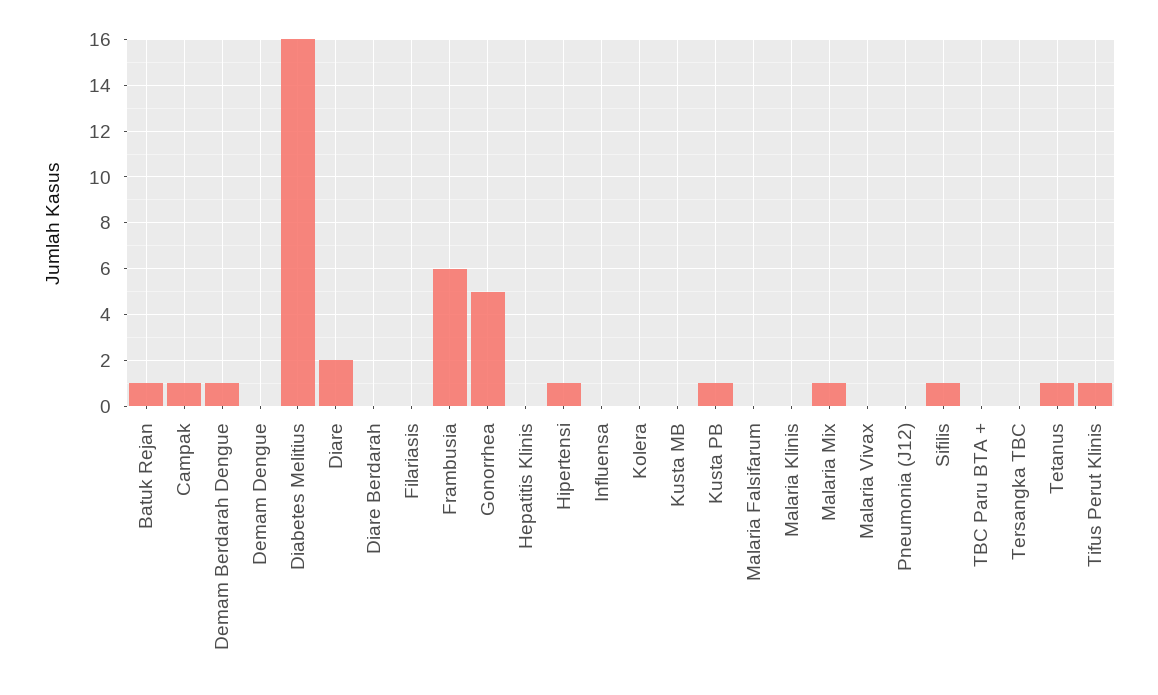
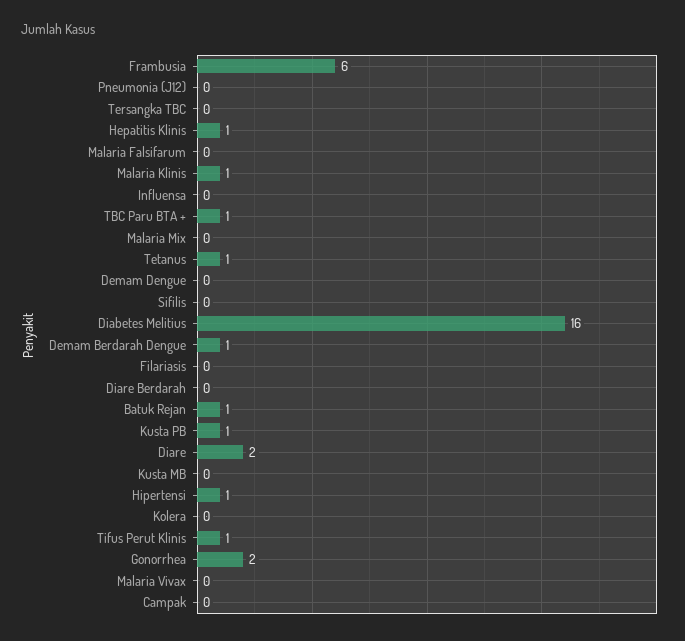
Campak: 1 -> 0
Gonorrhea: 5 -> 2
Hepatitis Klinis: 0 -> 1
Malaria Klinis: 0 -> 1
Malaria Mix: 1 -> 0
Sifilis: 1 -> 0
TBC Paru BTA +: 0 -> 1

